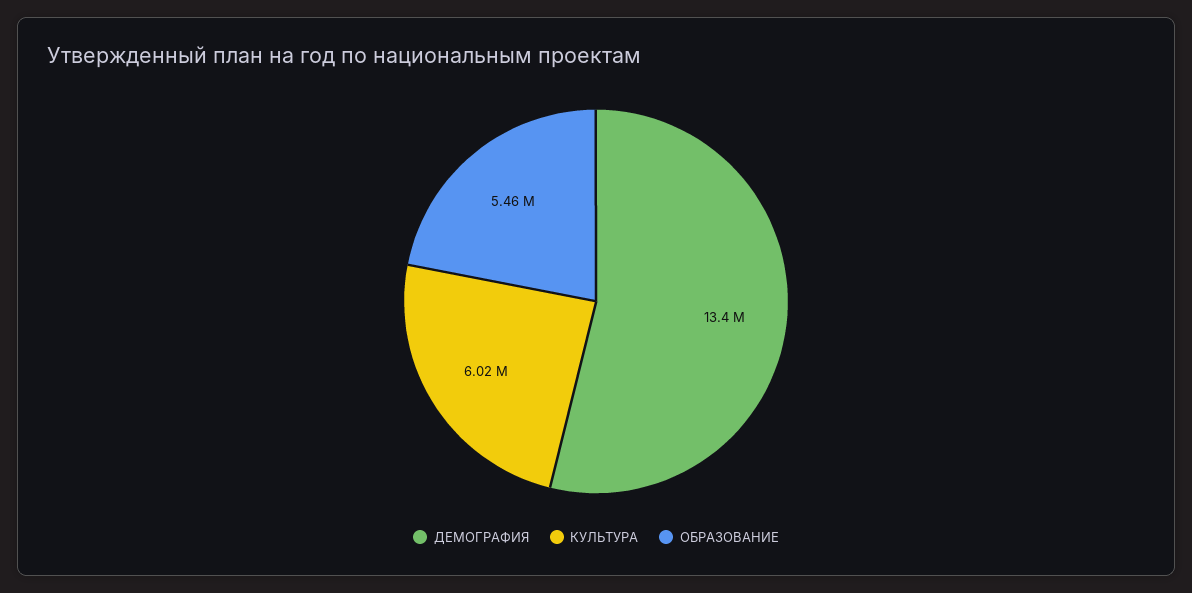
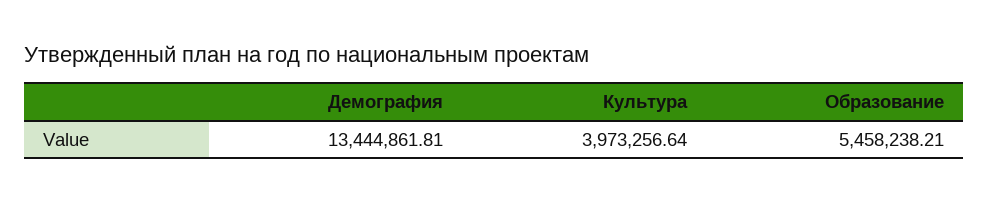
КУЛЬТУРА: 6020000 -> 3973256.64

